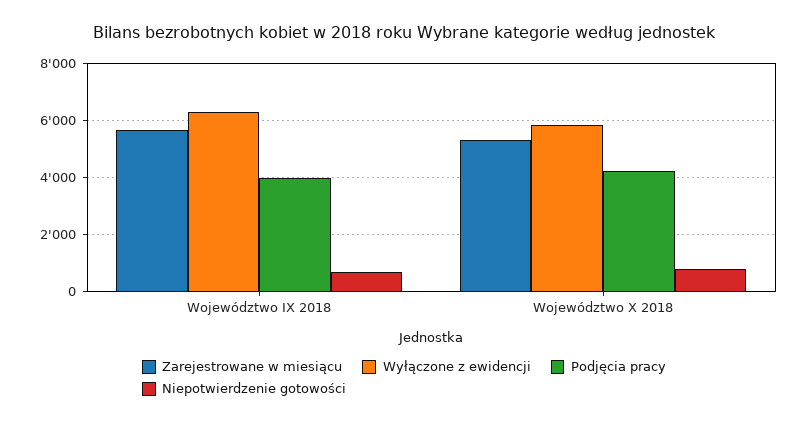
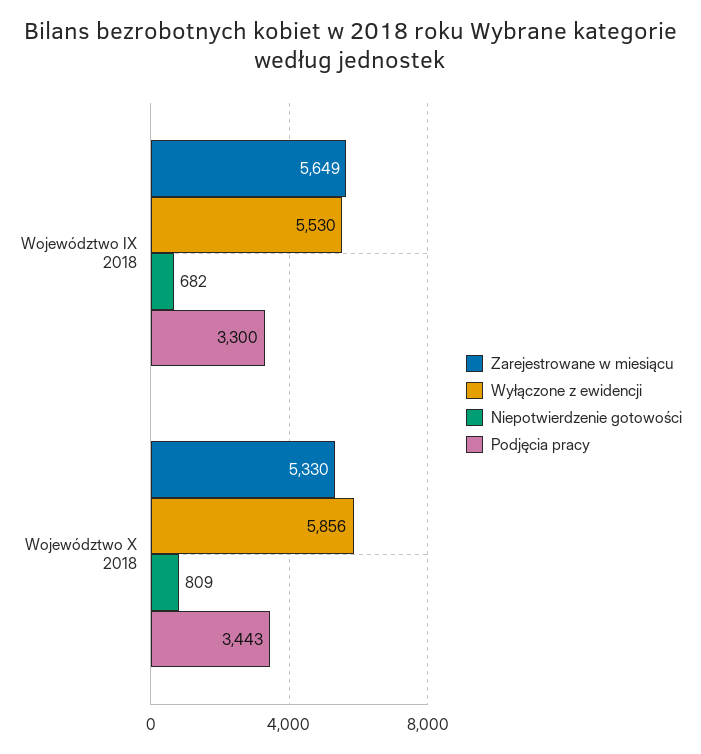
Wyłączone z ewidencji, Województwo IX 2018: 6250 -> 5530
Podjęcia pracy, Województwo IX 2018: 4000 -> 3300
Podjęcia pracy, Województwo X 2018: 4250 -> 3443

